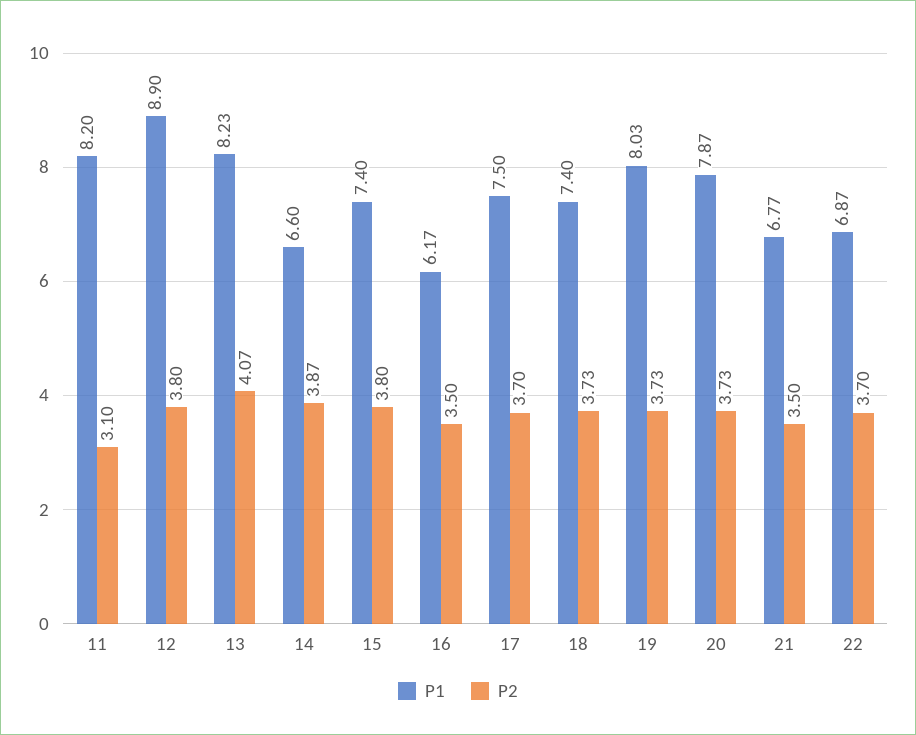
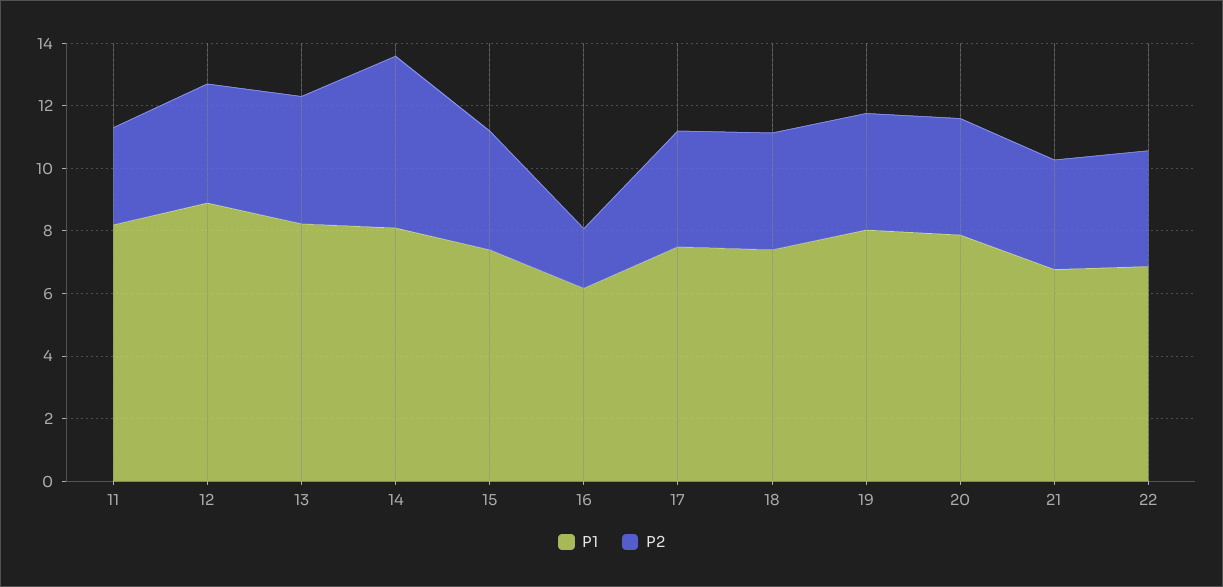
P1, 14: 6.6 -> 8
P2, 14: 3.87 -> 5.5
P2, 16: 3.5 -> 2

